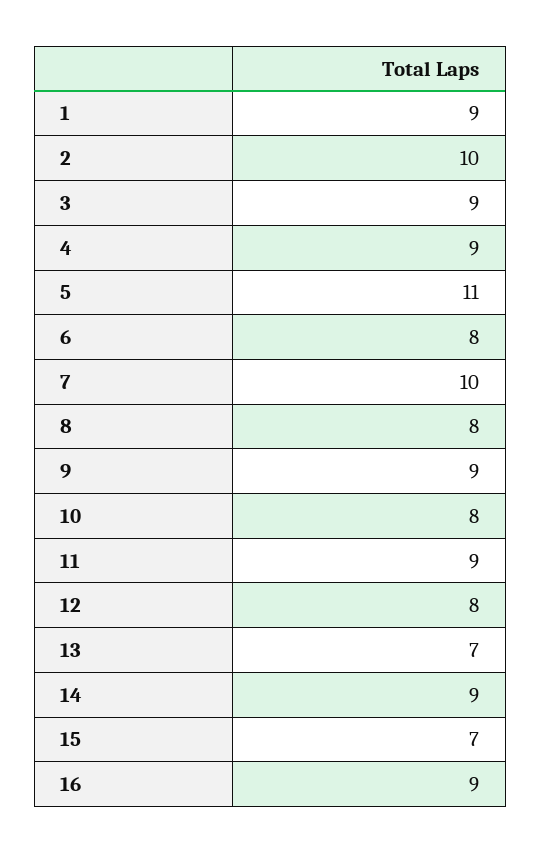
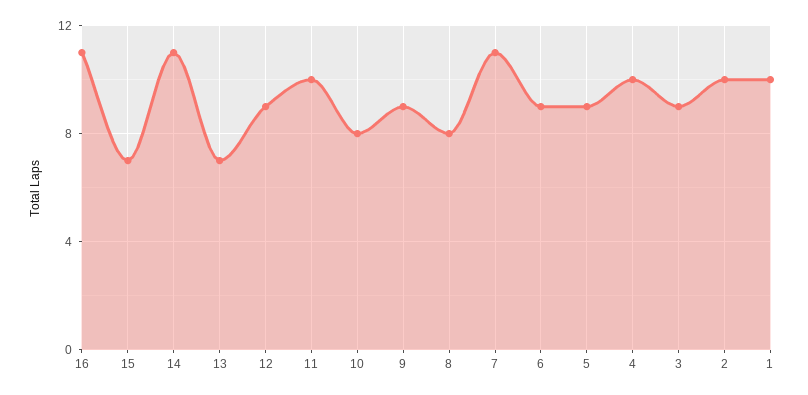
1: 9 -> 10
4: 9 -> 10
5: 11 -> 9
6: 8 -> 9
7: 10 -> 11
11: 9 -> 10
12: 8 -> 9
14: 9 -> 11
16: 9 -> 11

